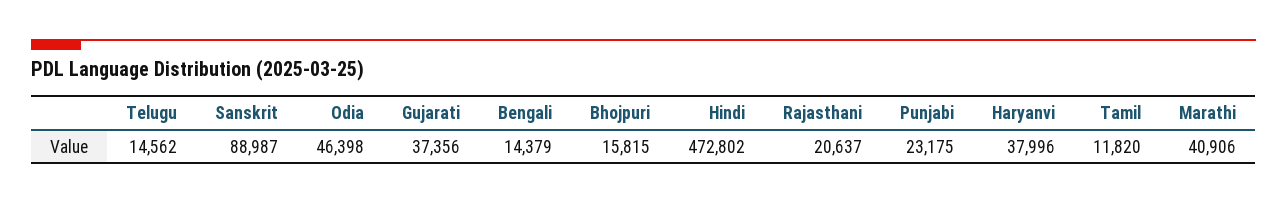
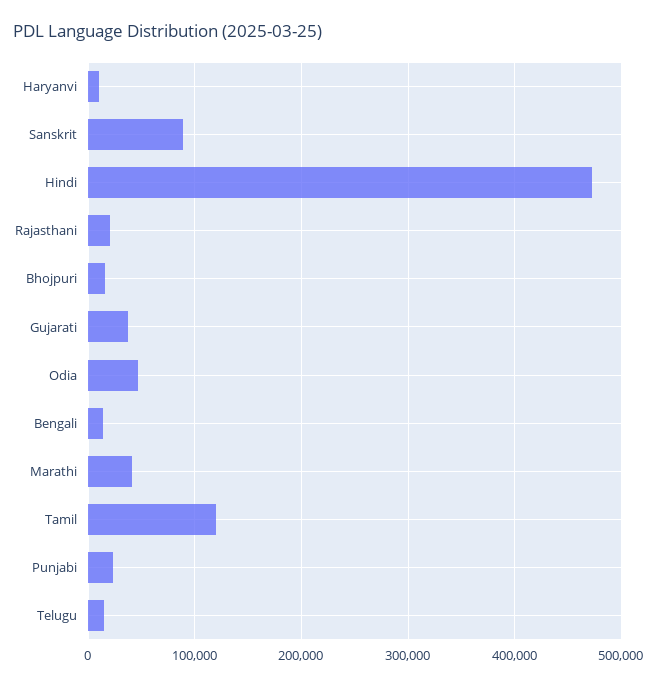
Haryanvi: 37996 -> 10000
Tamil: 11820 -> 120000

